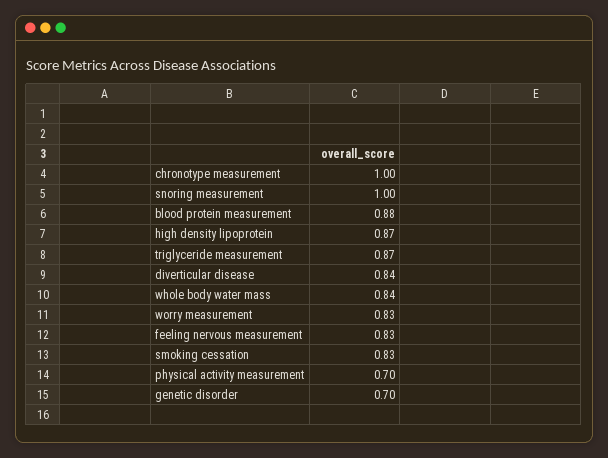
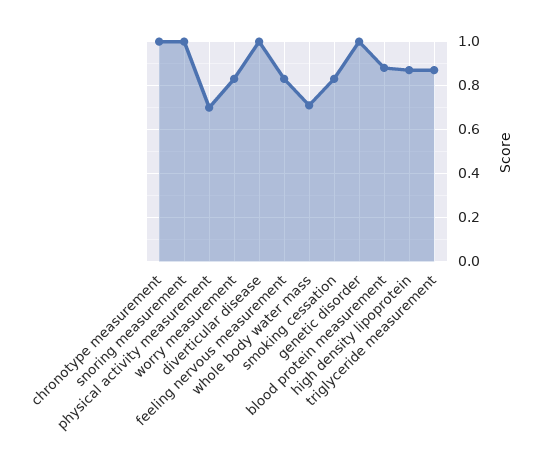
diverticular disease: 0.84 -> 1
whole body water mass: 0.84 -> 0.7
genetic disorder: 0.7 -> 1

